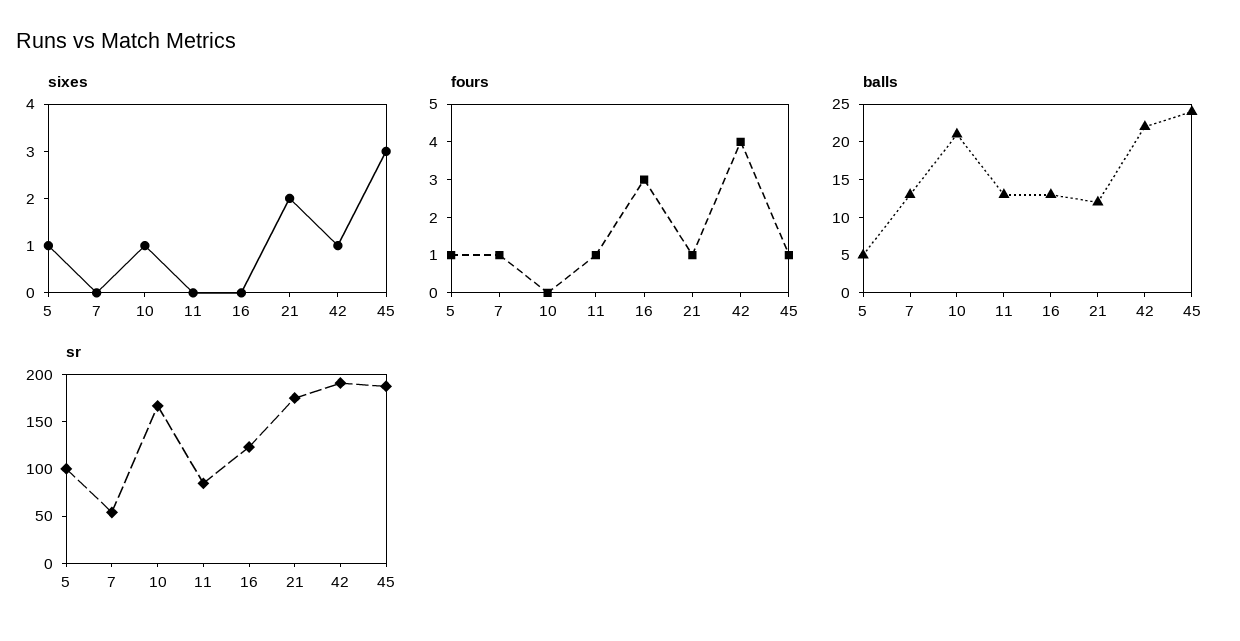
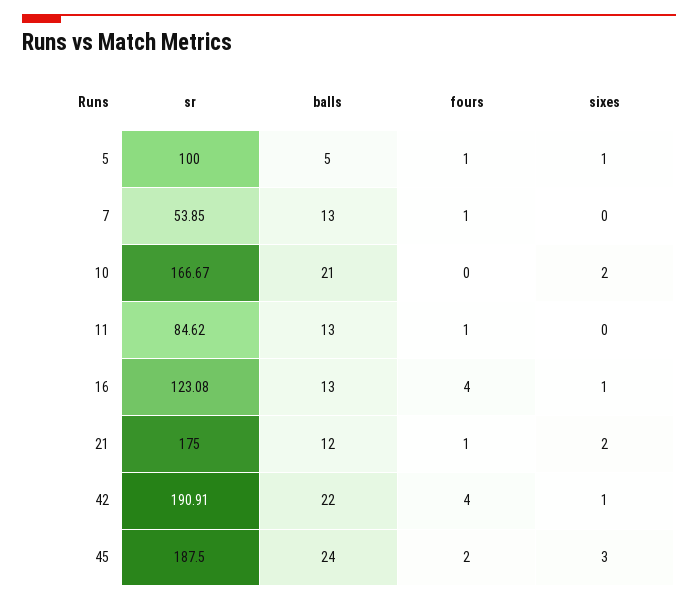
sixes, 10: 1 -> 2
sixes, 16: 0 -> 1
fours, 16: 3 -> 4
fours, 45: 1 -> 2

